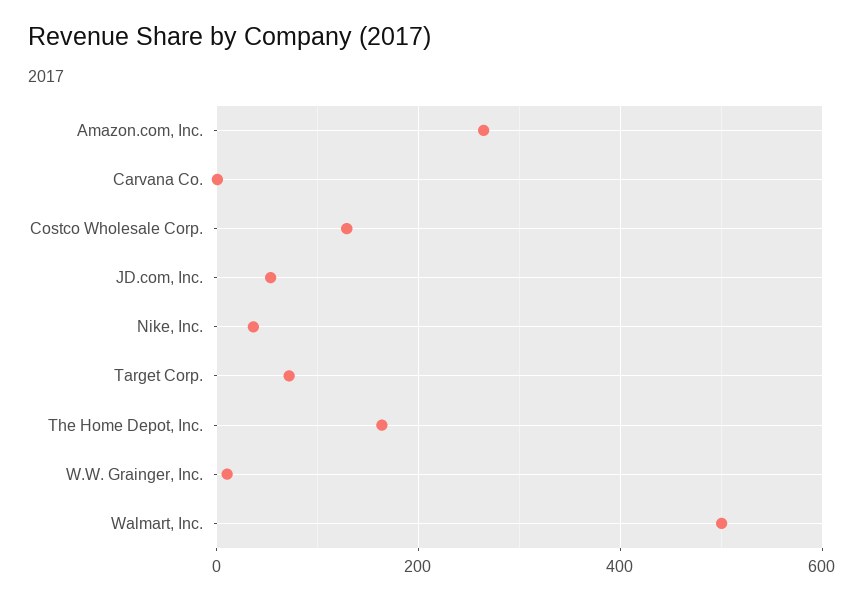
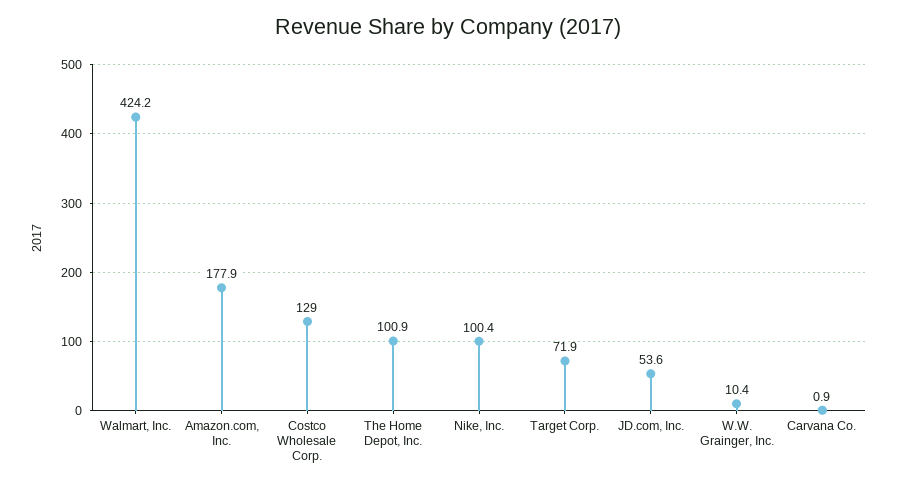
Amazon.com, Inc.: 260 -> 177.9
Nike, Inc.: 40 -> 100.4
The Home Depot, Inc.: 160 -> 100.9
Walmart, Inc.: 500 -> 424.2

